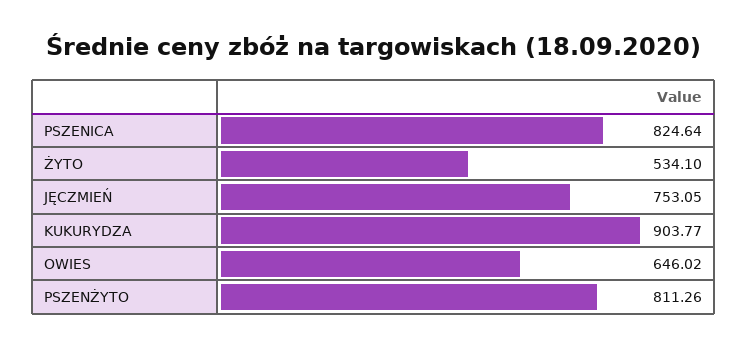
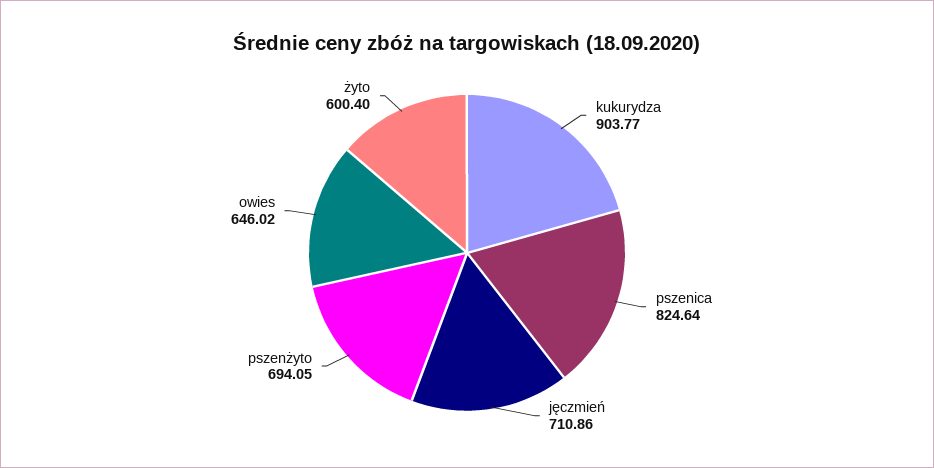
ŻYTO: 534.1 -> 600.4
JĘCZMIEŃ: 753.05 -> 710.86
PSZENŻYTO: 811.26 -> 694.05

